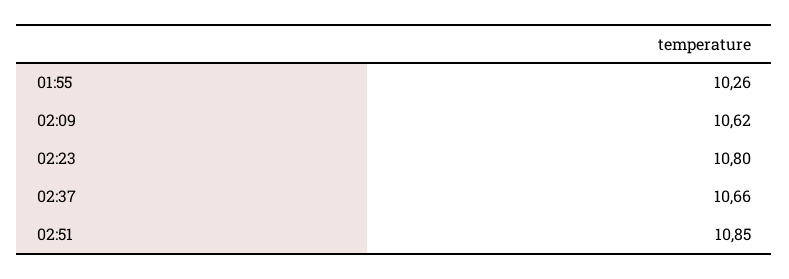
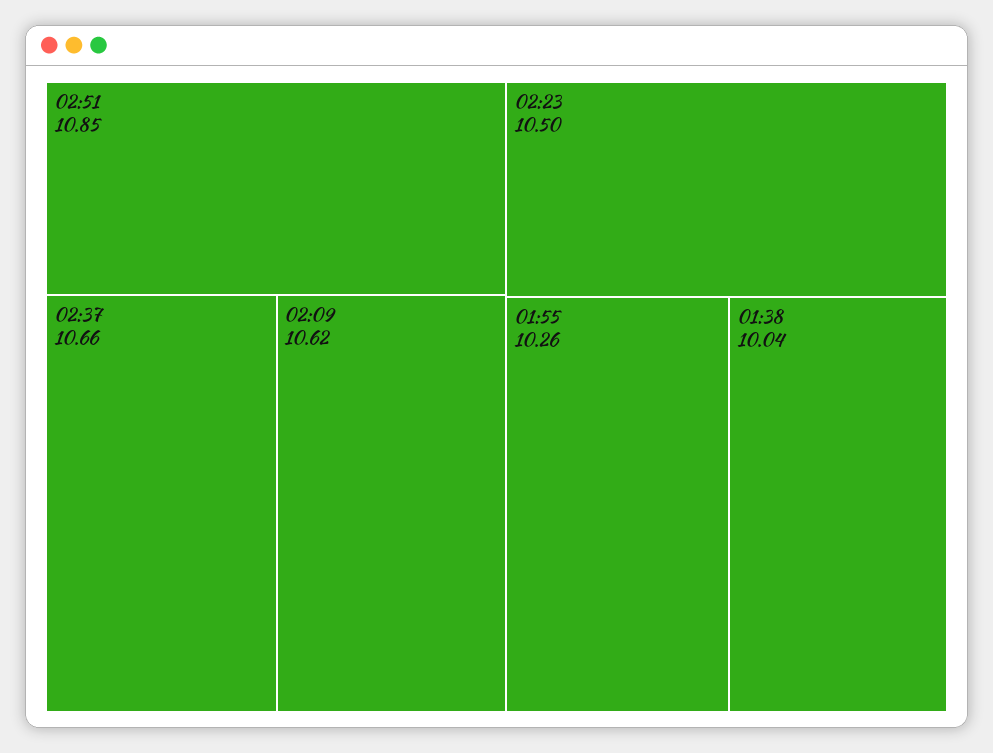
02:23: 10.8 -> 10.5
01:38: none -> 10.04

